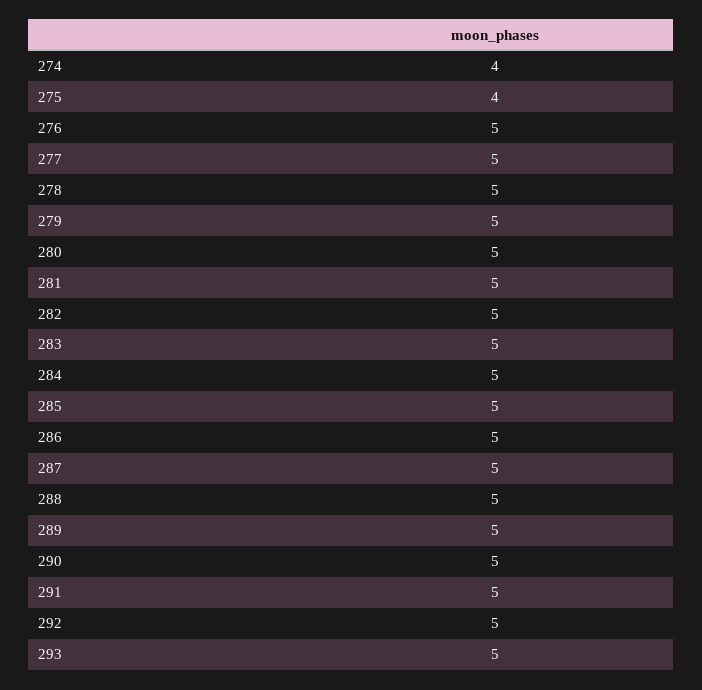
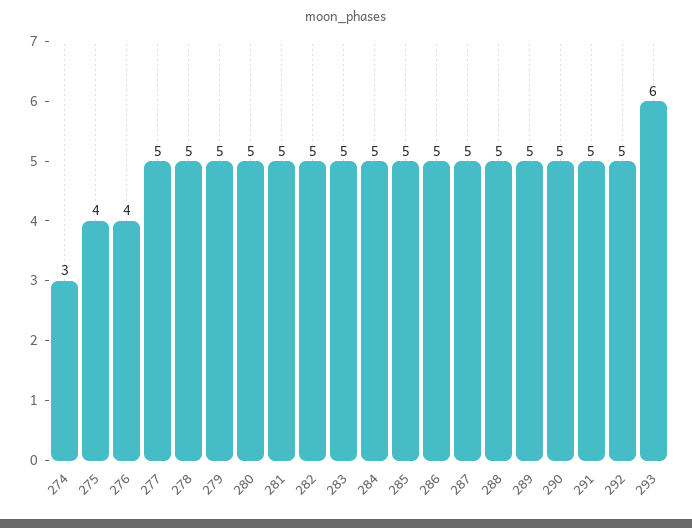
274: 4 -> 3
276: 5 -> 4
293: 5 -> 6

